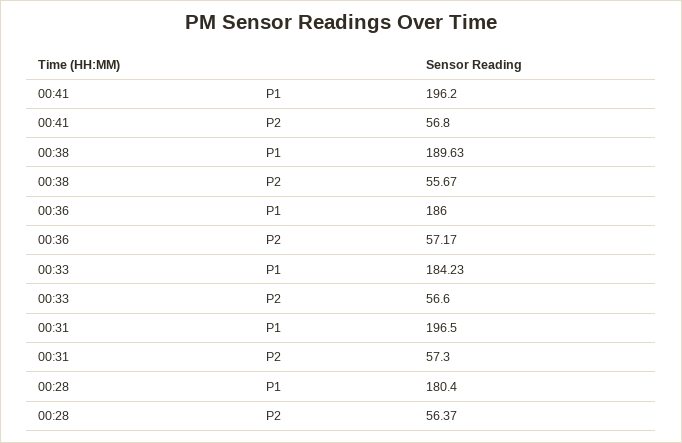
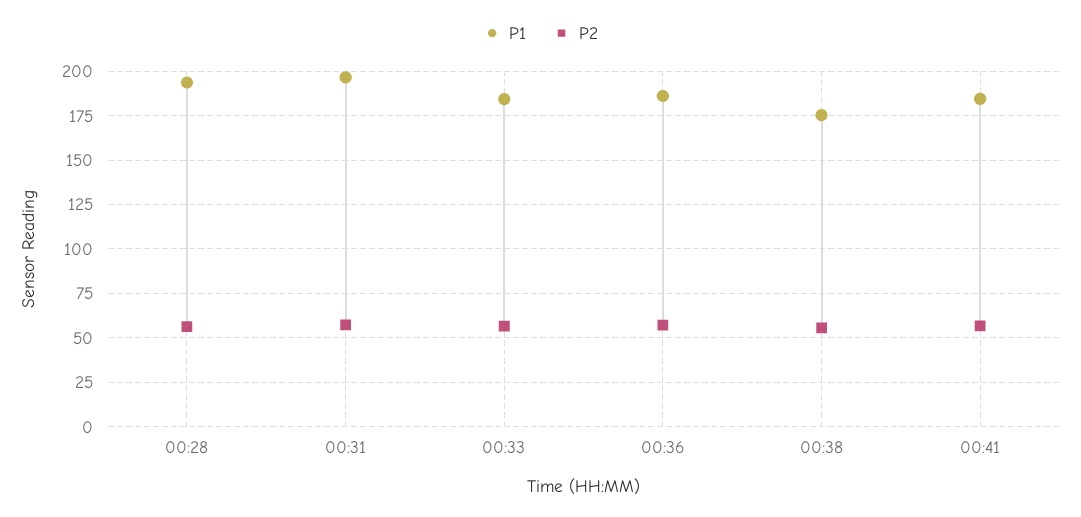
P1, 00:41: 196.2 -> 185
P1, 00:38: 189.63 -> 175
P1, 00:28: 180.4 -> 195

